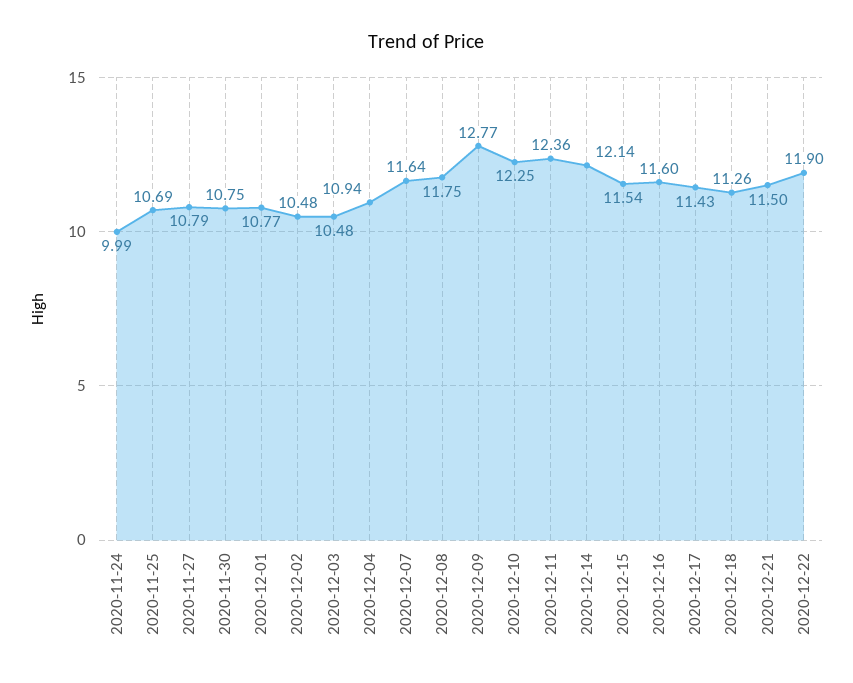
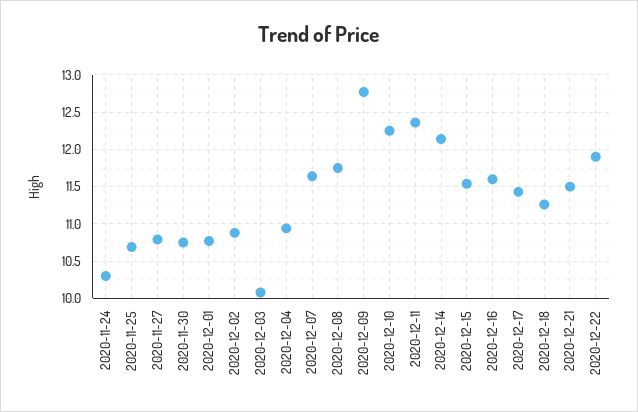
2020-11-24: 9.99 -> 10.3
2020-12-02: 10.48 -> 10.9
2020-12-03: 10.48 -> 10.1

